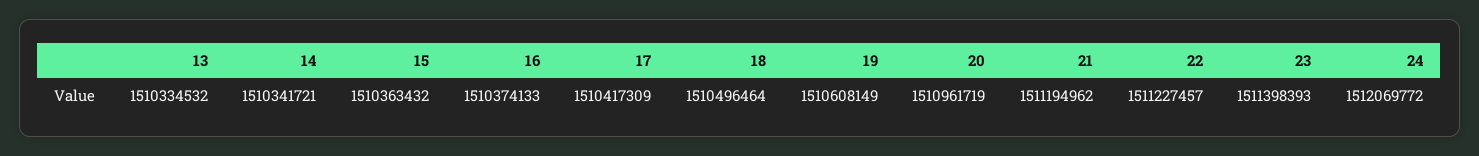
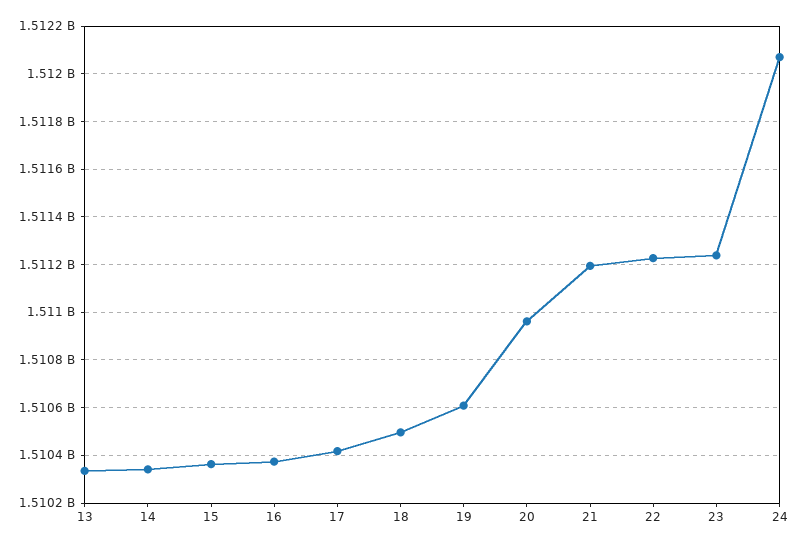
23: 1511398393 -> 1511250000

